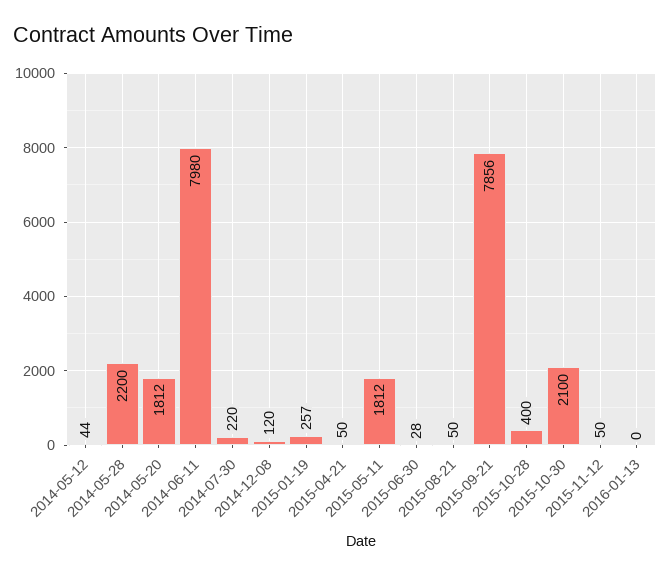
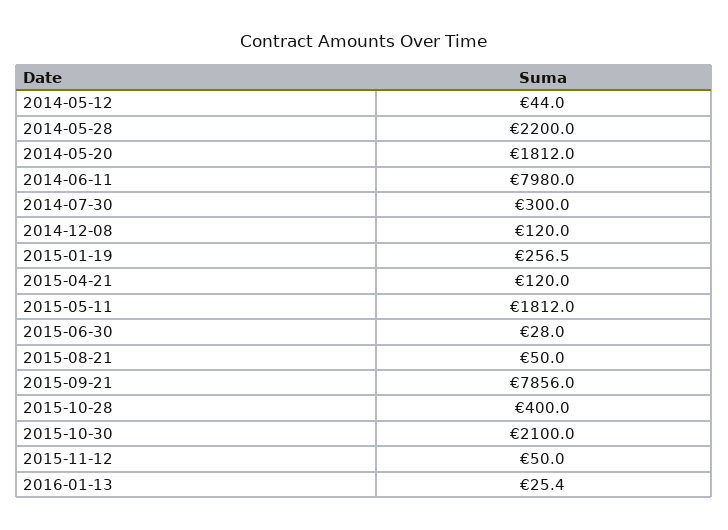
2014-07-30: 220 -> 300
2015-04-21: 50 -> 120
2016-01-13: 0 -> 25.4

